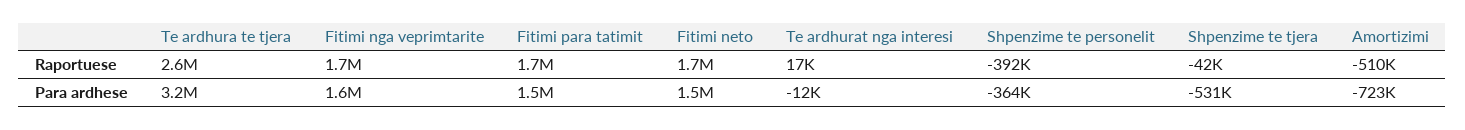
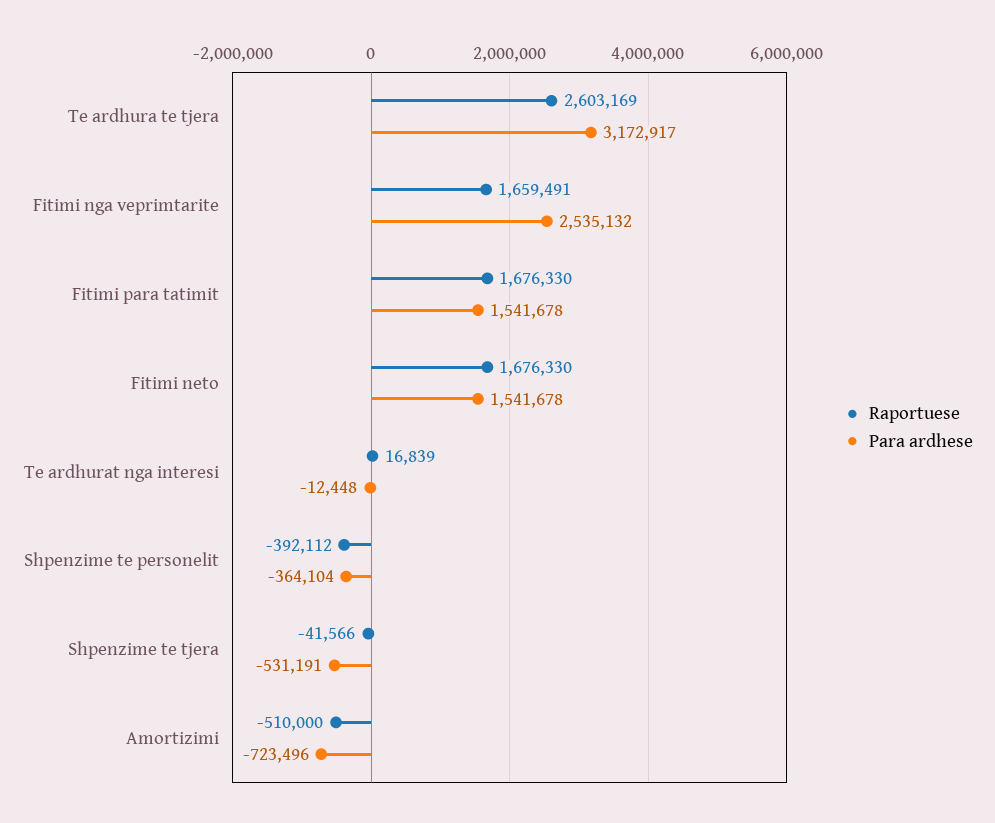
Para ardhese, Fitimi nga veprimtarite: 1600000 -> 2535132

